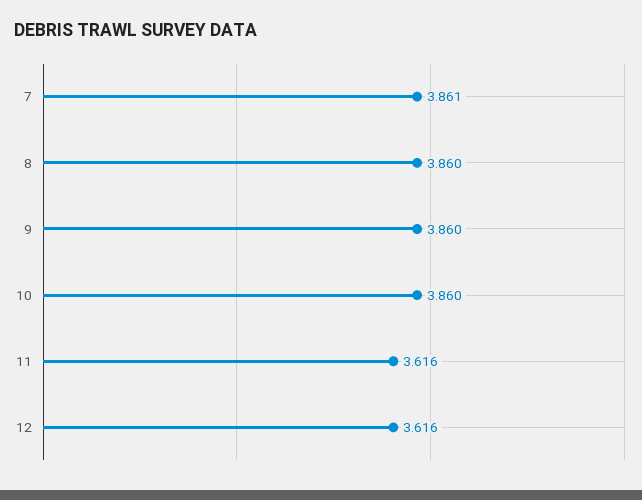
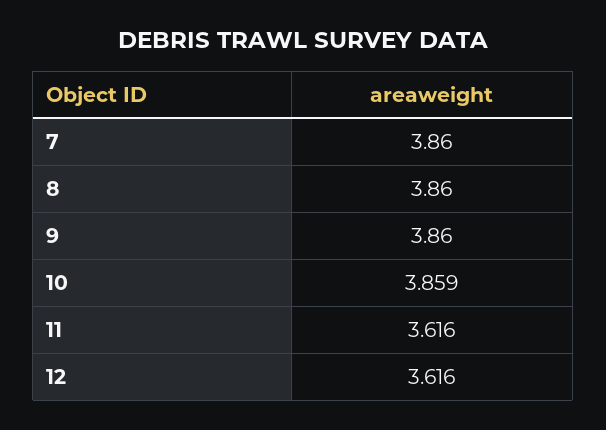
7: 3.861 -> 3.86
10: 3.86 -> 3.859

